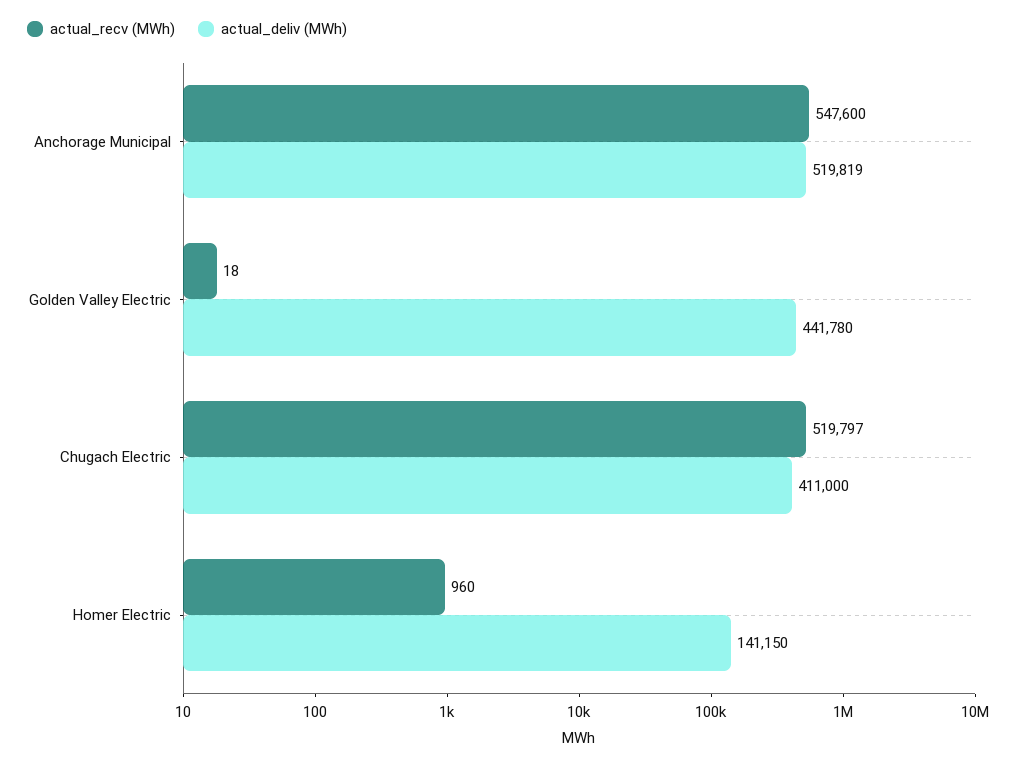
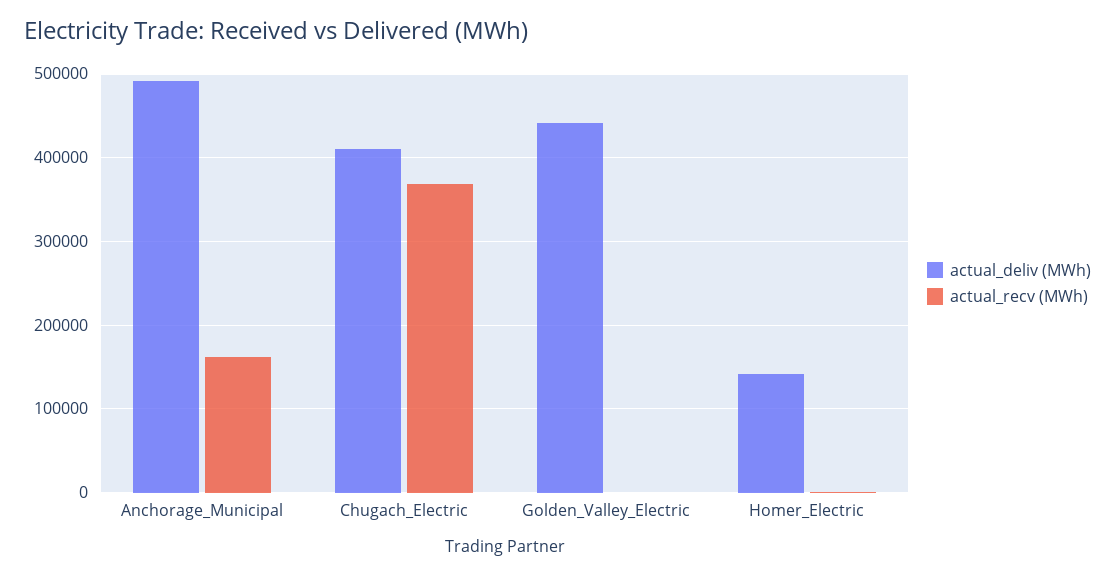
actual_recv (MWh), Anchorage Municipal: 547600 -> 160000
actual_deliv (MWh), Anchorage Municipal: 519819 -> 490000
actual_recv (MWh), Chugach Electric: 519797 -> 370000

